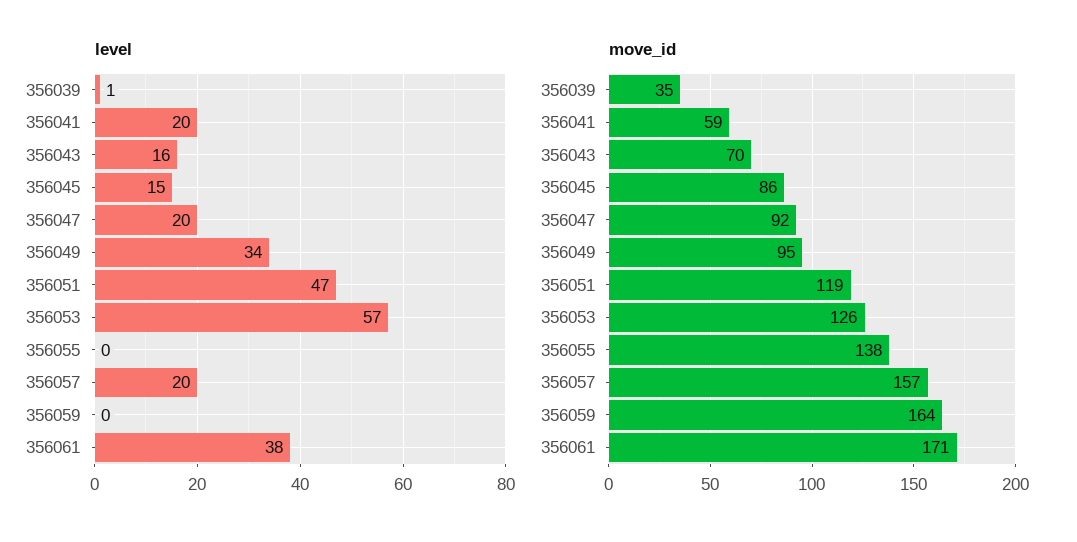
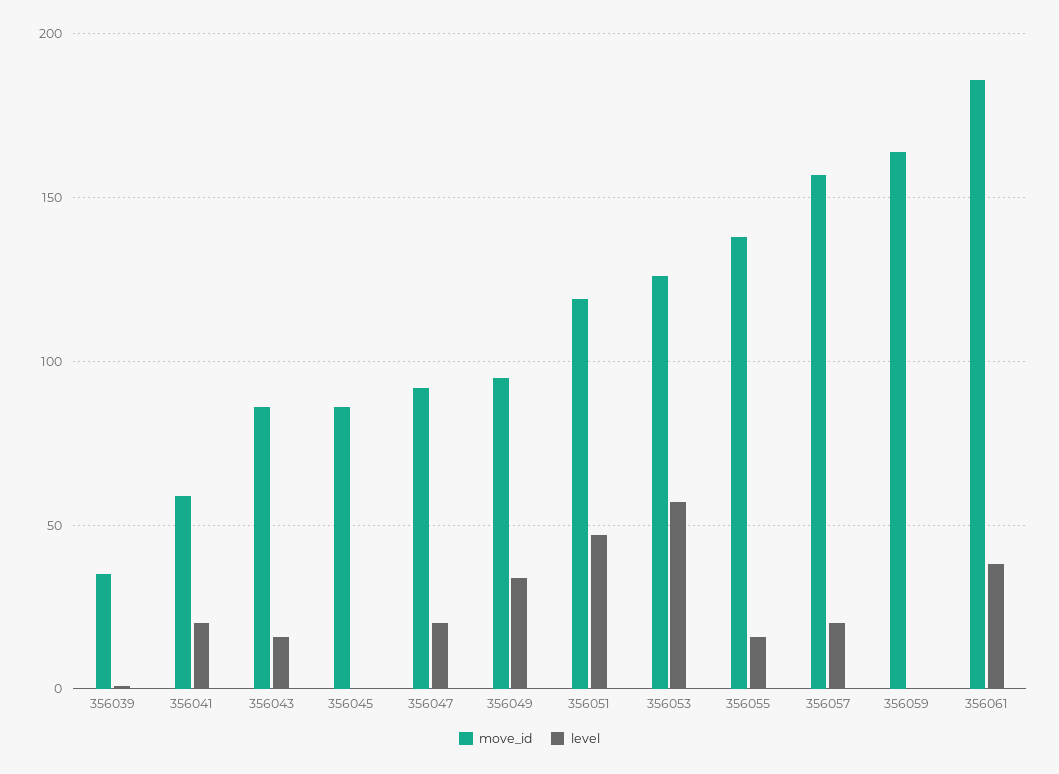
level, 356045: 15 -> 0
level, 356055: 0 -> 15
move_id, 356043: 70 -> 85
move_id, 356061: 171 -> 185

